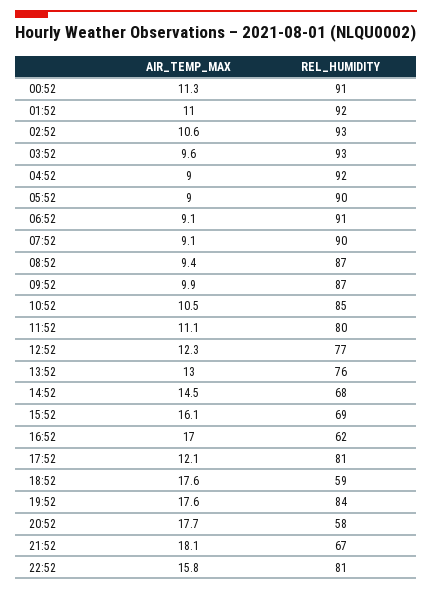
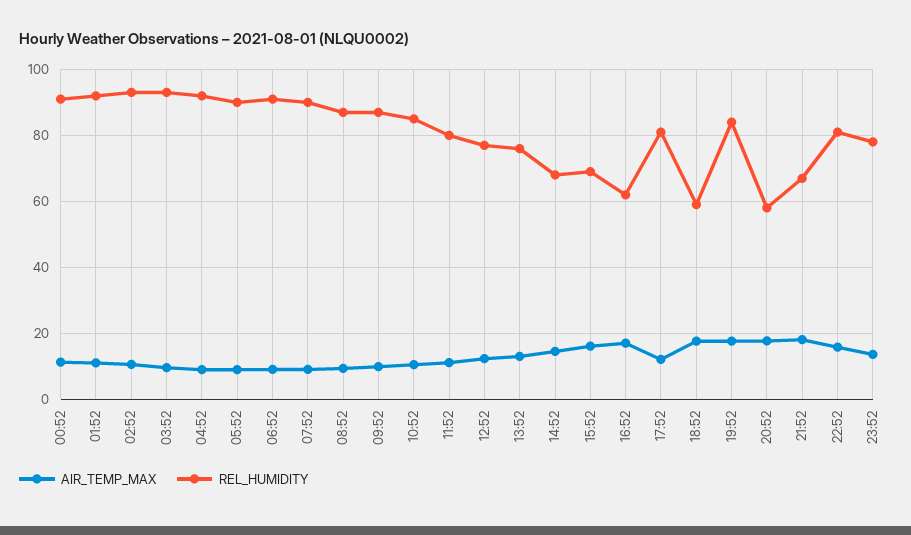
AIR_TEMP_MAX, 23:52: none -> 14
REL_HUMIDITY, 23:52: none -> 78

